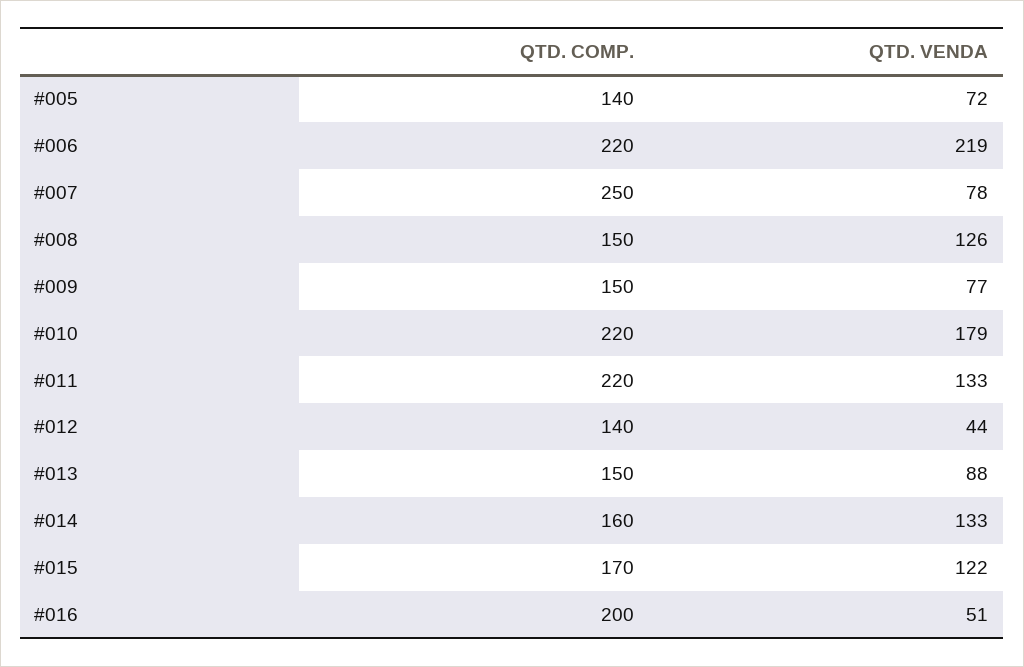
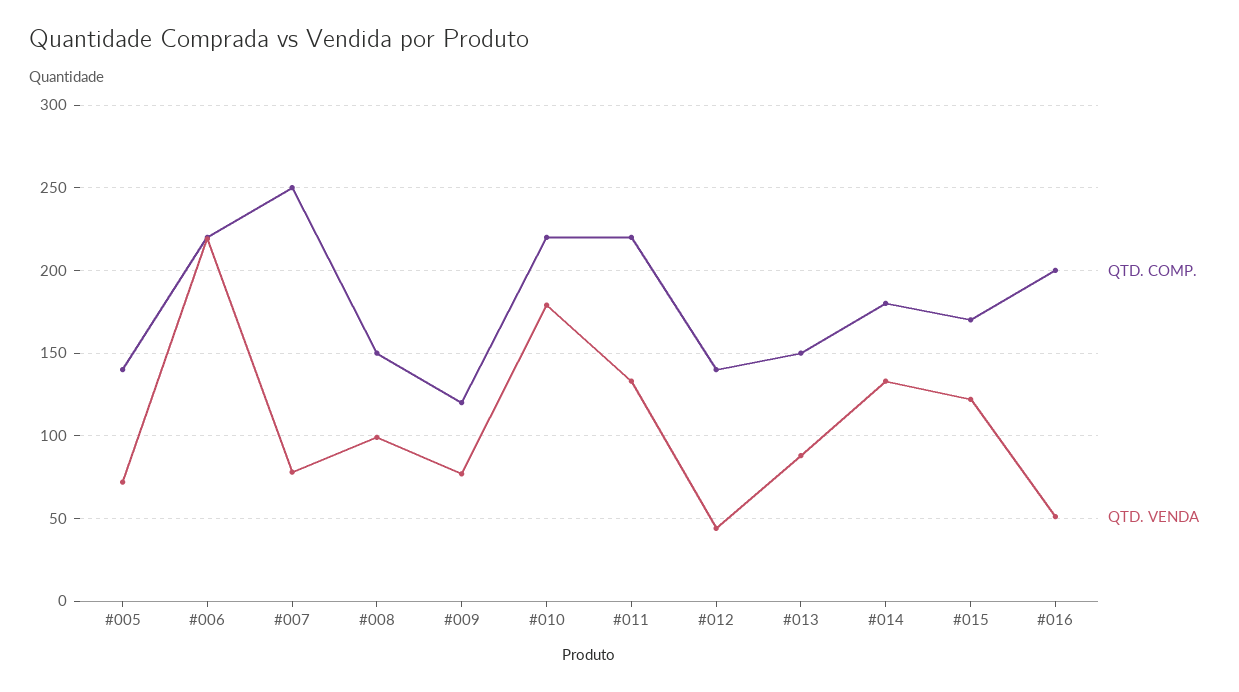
QTD. VENDA, #008: 126 -> 100
QTD. COMP., #009: 150 -> 120
QTD. COMP., #014: 160 -> 180

